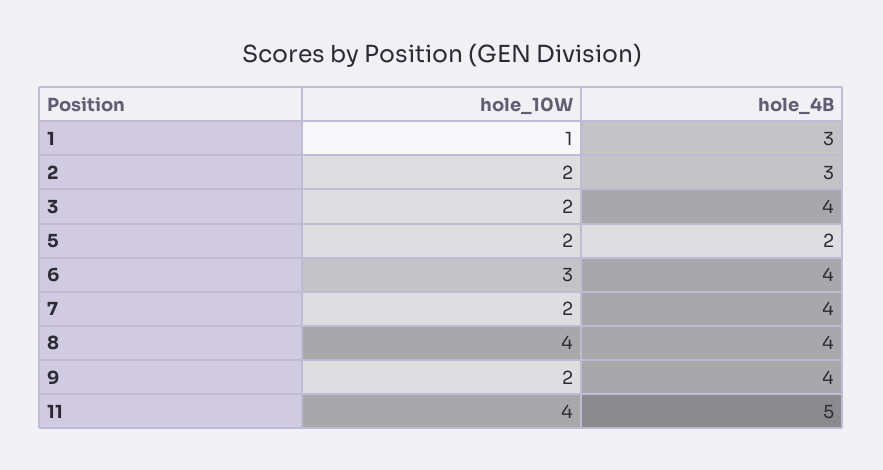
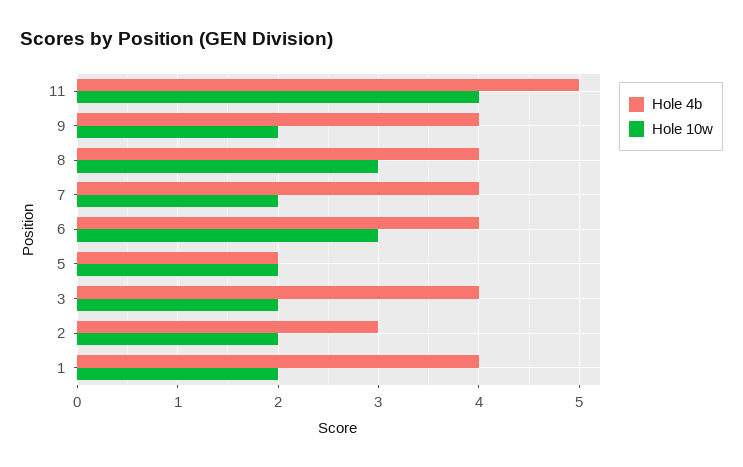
hole_10W, 1: 1 -> 2
hole_4B, 1: 3 -> 4
hole_10W, 8: 4 -> 3

